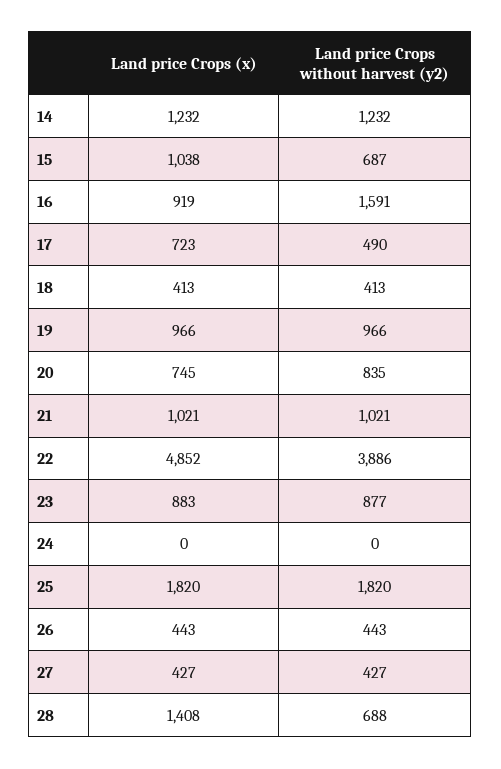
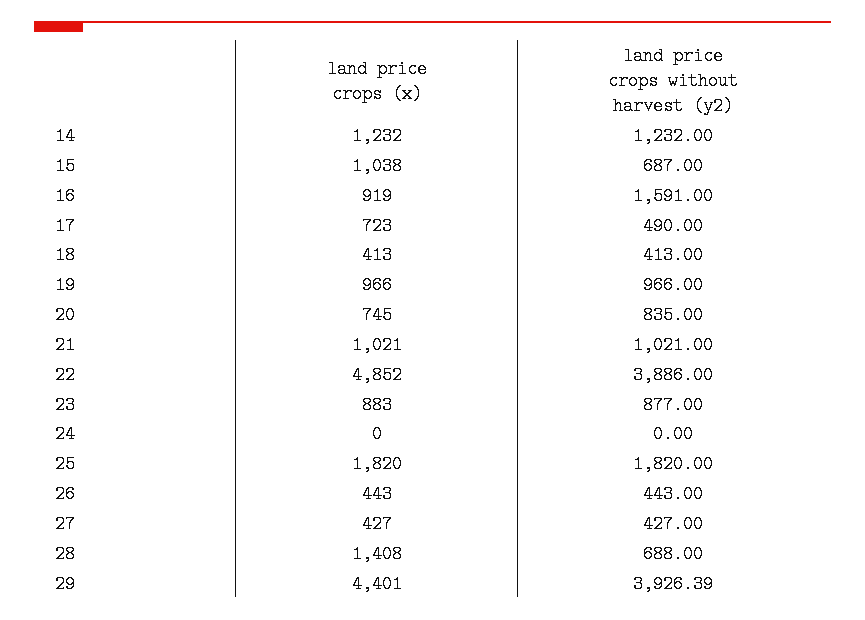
Land price Crops (x), 29: none -> 4401
Land price Crops without harvest (y2), 29: none -> 3926.39

